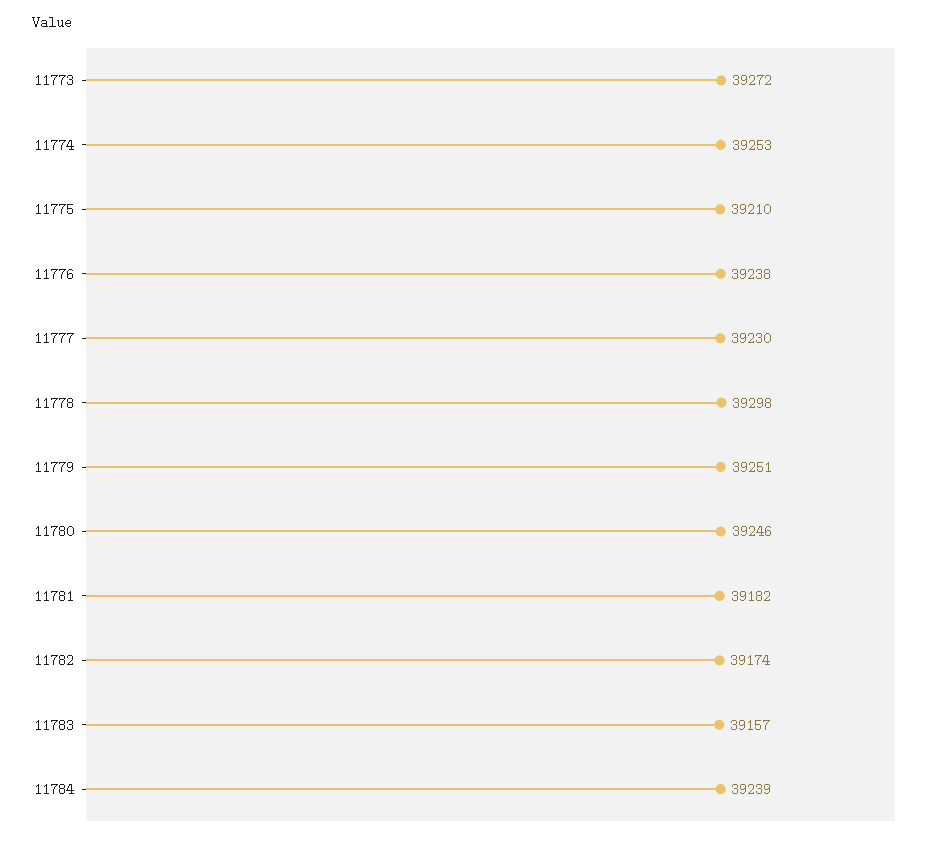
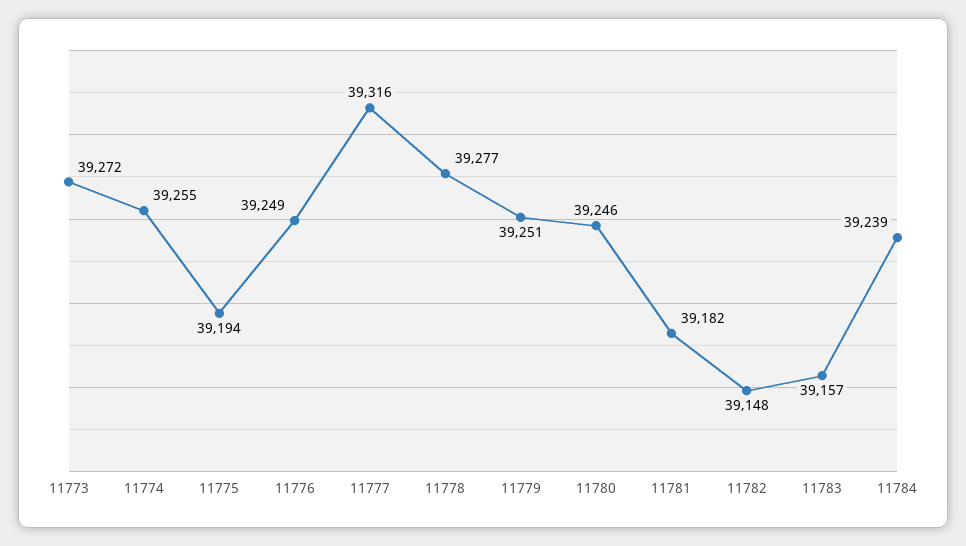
11774: 39253 -> 39255
11775: 39210 -> 39194
11776: 39238 -> 39249
11777: 39230 -> 39316
11778: 39298 -> 39277
11782: 39174 -> 39148

